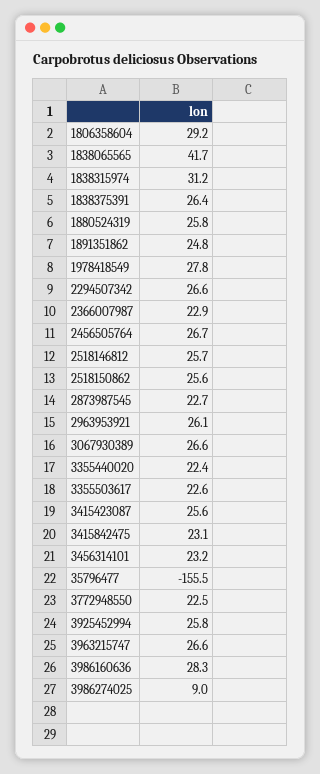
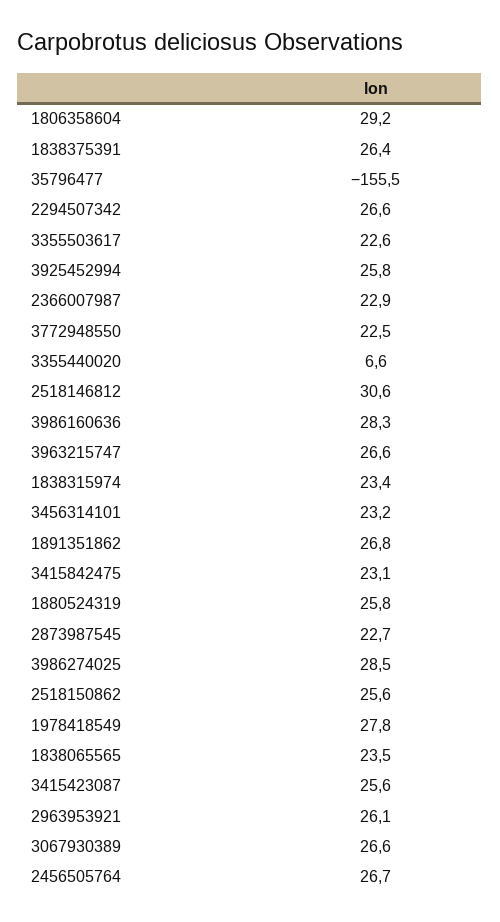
1838065565: 41.7 -> 23.5
1838315974: 31.2 -> 23.4
1891351862: 24.8 -> 26.8
2518146812: 25.7 -> 30.6
3355440020: 22.4 -> 6.6
3986274025: 9 -> 28.5

